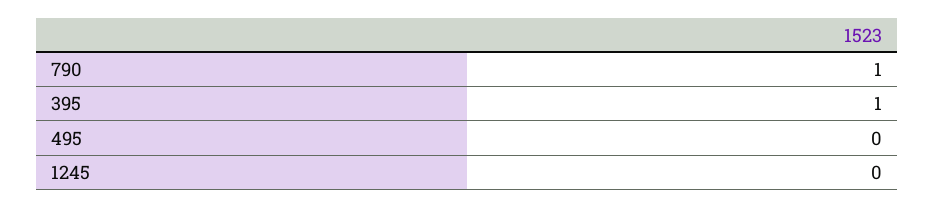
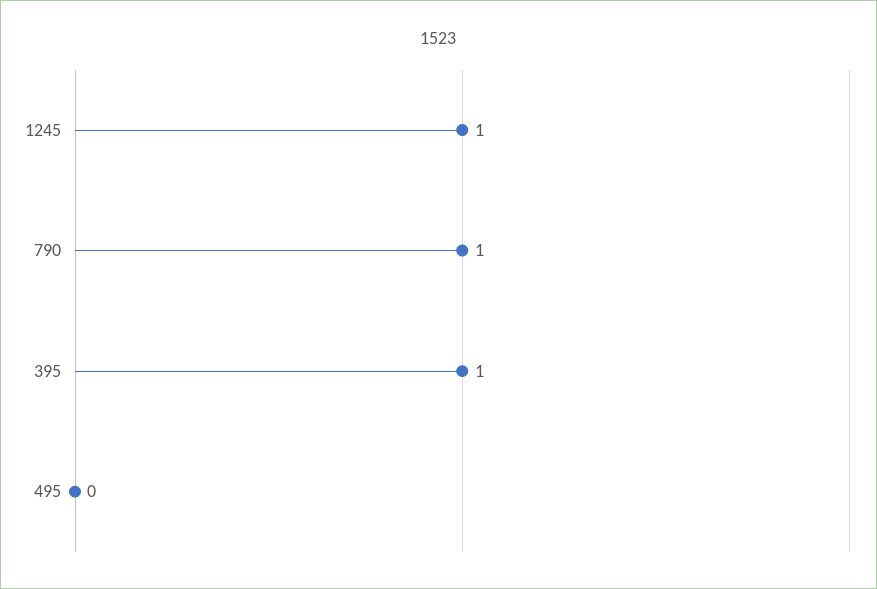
1245: 0 -> 1

